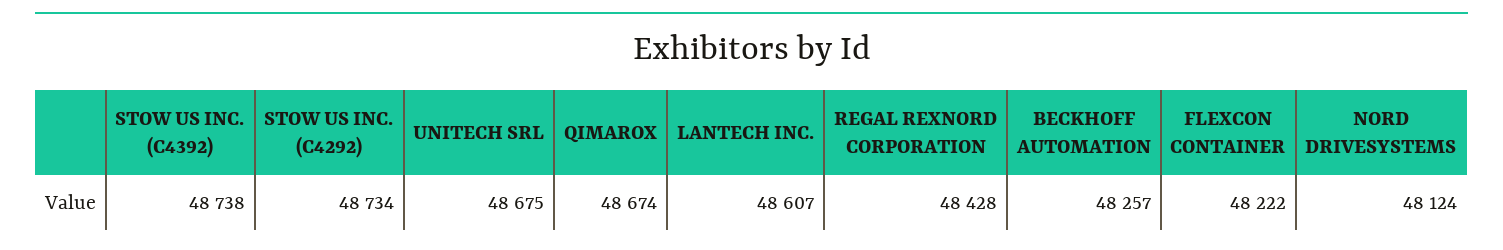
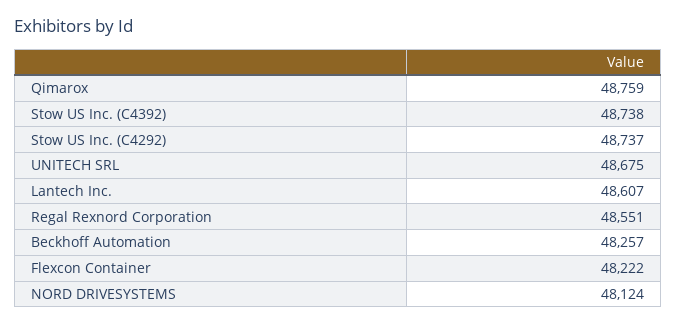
STOW US INC. (C4292): 48734 -> 48737
QIMAROX: 48674 -> 48759
REGAL REXNORD CORPORATION: 48428 -> 48551

